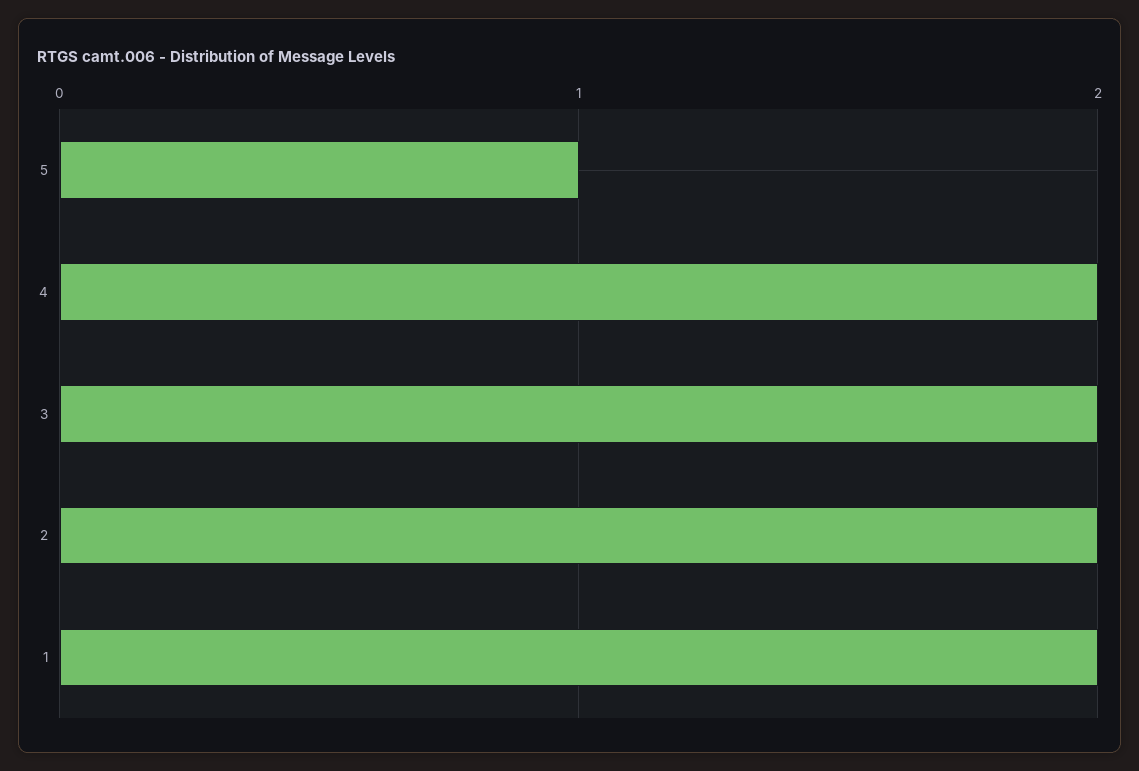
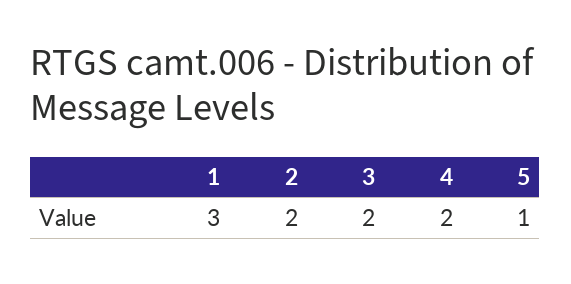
1: 2 -> 3

